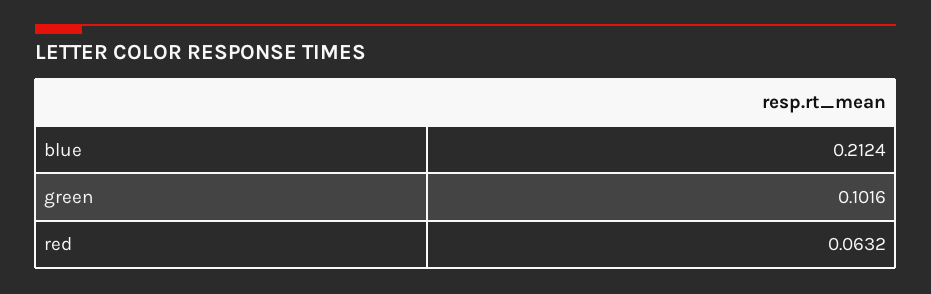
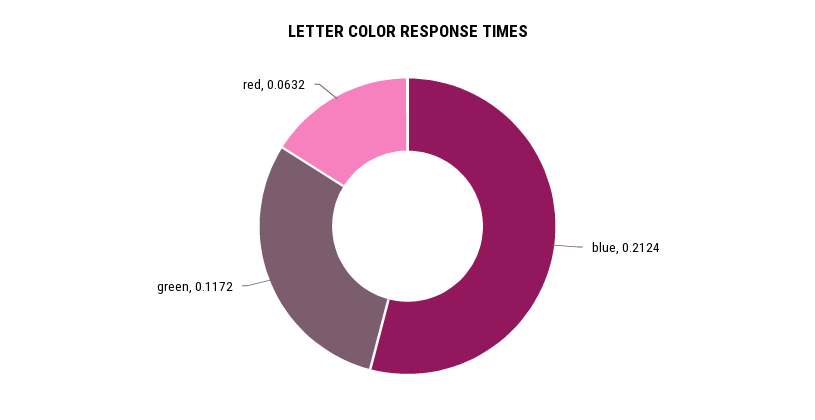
green: 0.1016 -> 0.1172

